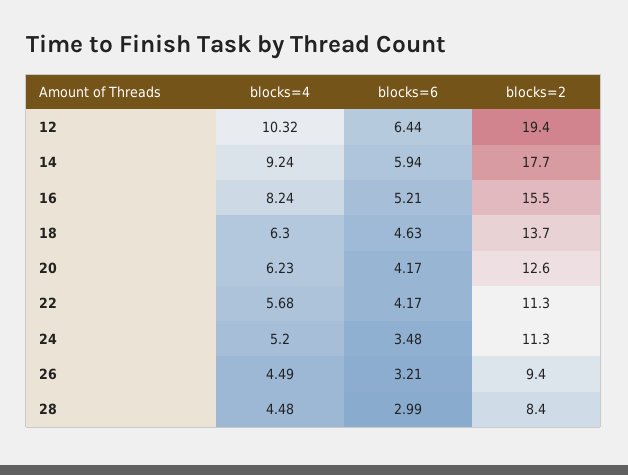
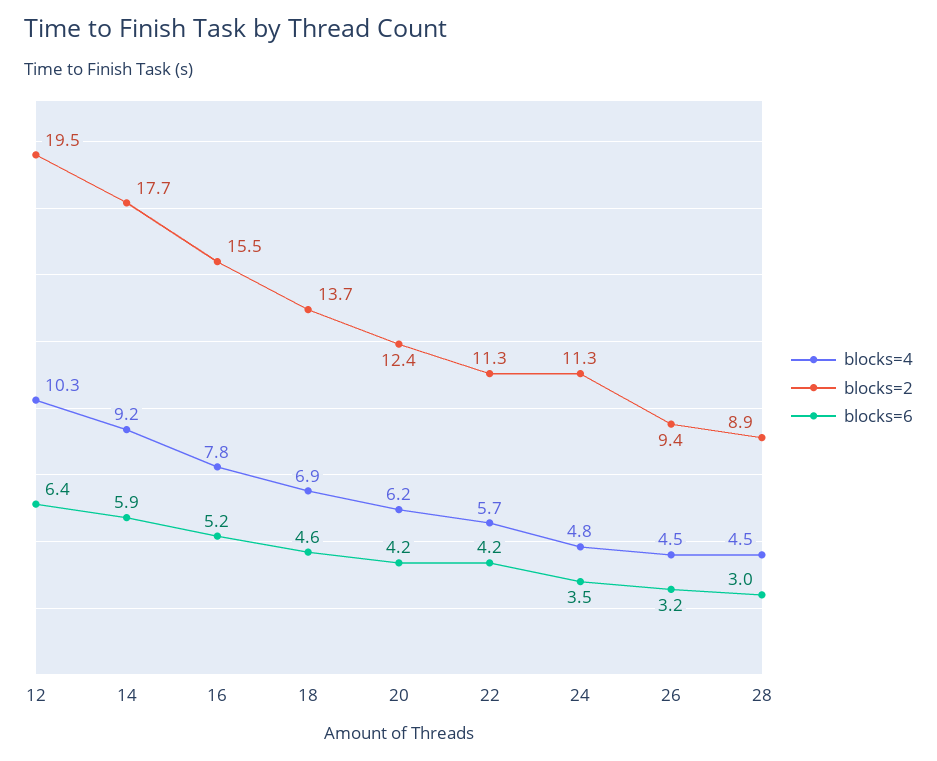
blocks=2, 12: 19.4 -> 19.5
blocks=4, 16: 8.24 -> 7.8
blocks=4, 18: 6.3 -> 6.9
blocks=2, 20: 12.6 -> 12.4
blocks=4, 24: 5.2 -> 4.8
blocks=2, 28: 8.4 -> 8.9

